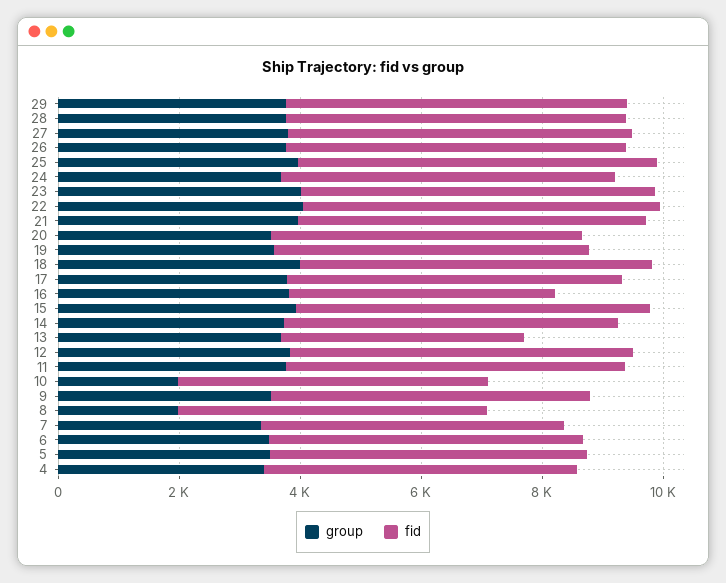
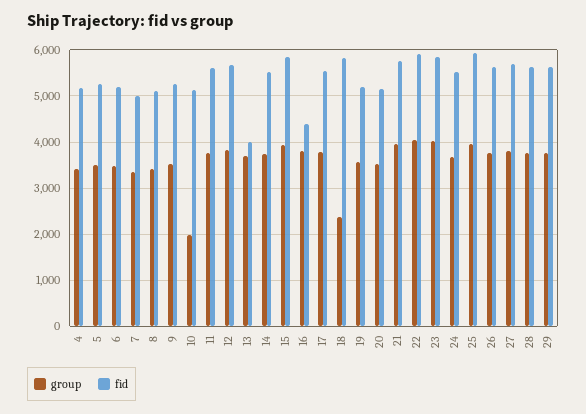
group, 18: 4000 -> 2400
group, 8: 2000 -> 3400

